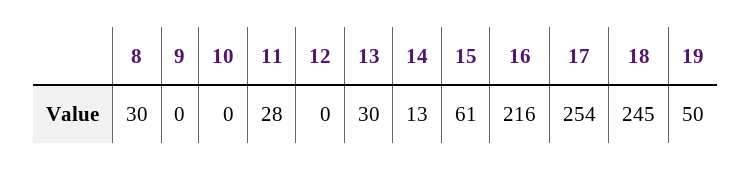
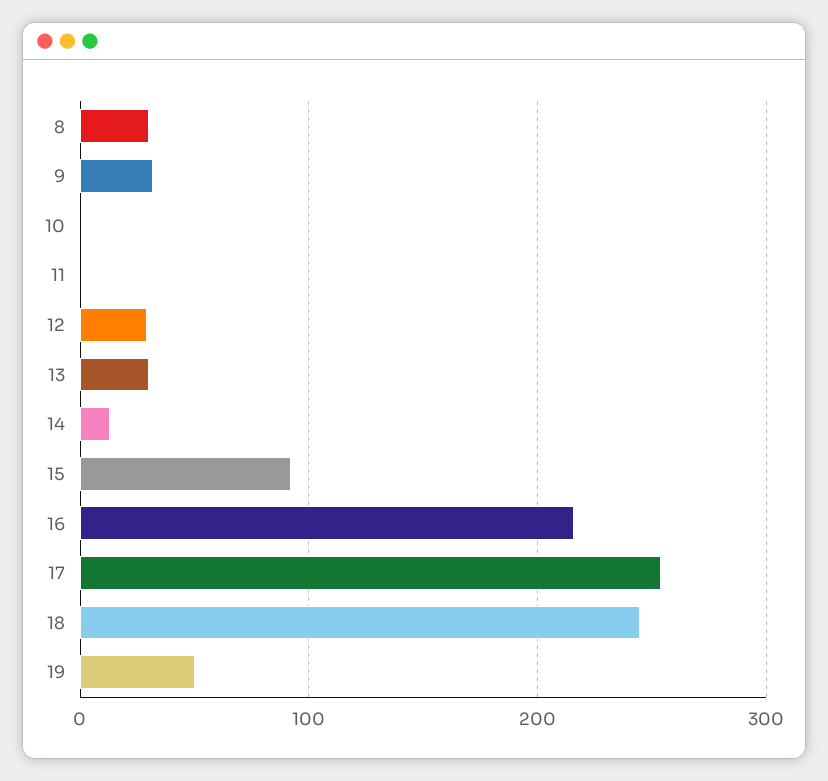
9: 0 -> 30
11: 28 -> 0
12: 0 -> 30
15: 61 -> 90

